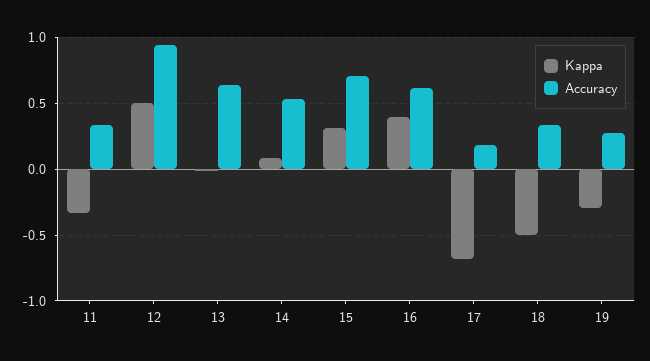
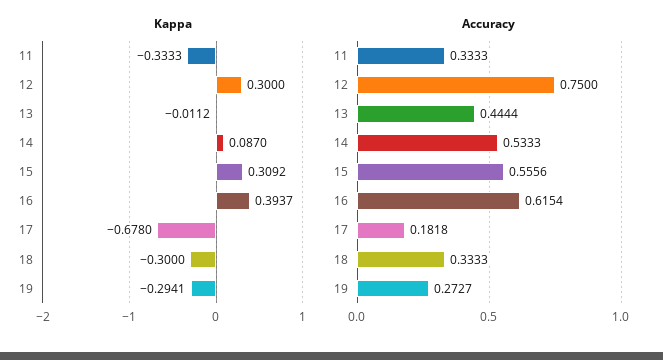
Kappa, 12: 0.5 -> 0.3
Accuracy, 12: 0.95 -> 0.75
Accuracy, 13: 0.65 -> 0.4444
Accuracy, 15: 0.7 -> 0.5556
Kappa, 18: -0.5 -> -0.3

